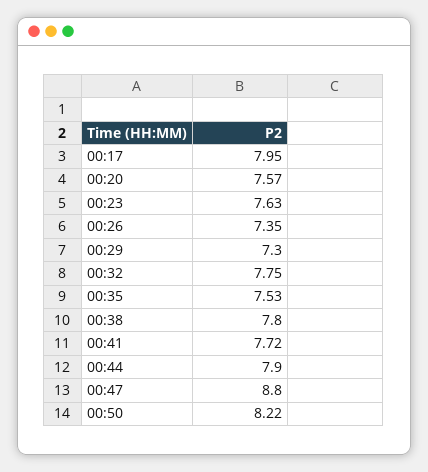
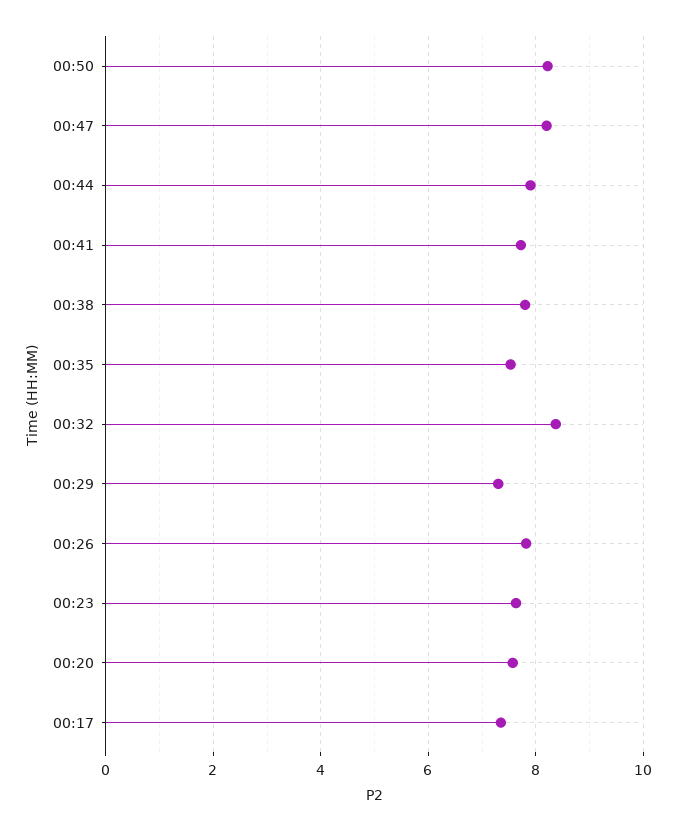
00:17: 7.95 -> 7.4
00:26: 7.35 -> 7.8
00:32: 7.75 -> 8.4
00:47: 8.8 -> 8.2

